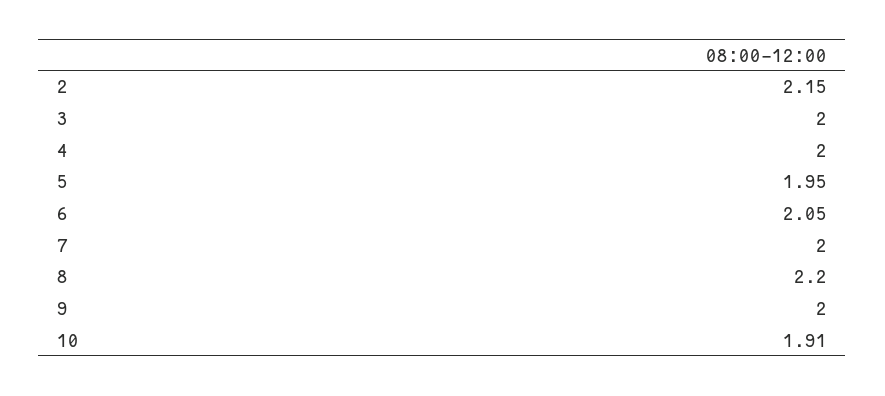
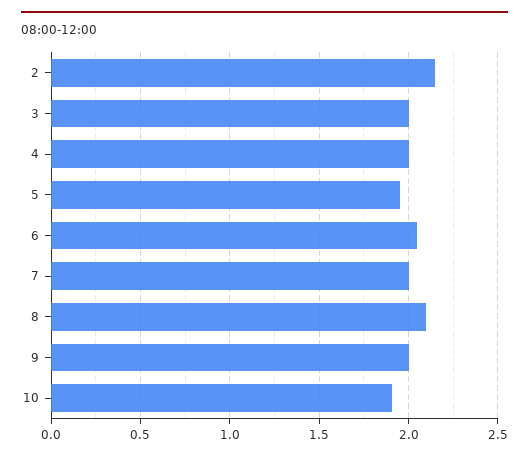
8: 2.2 -> 2.1

